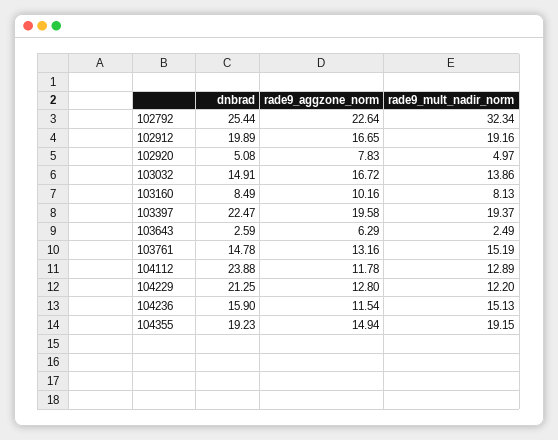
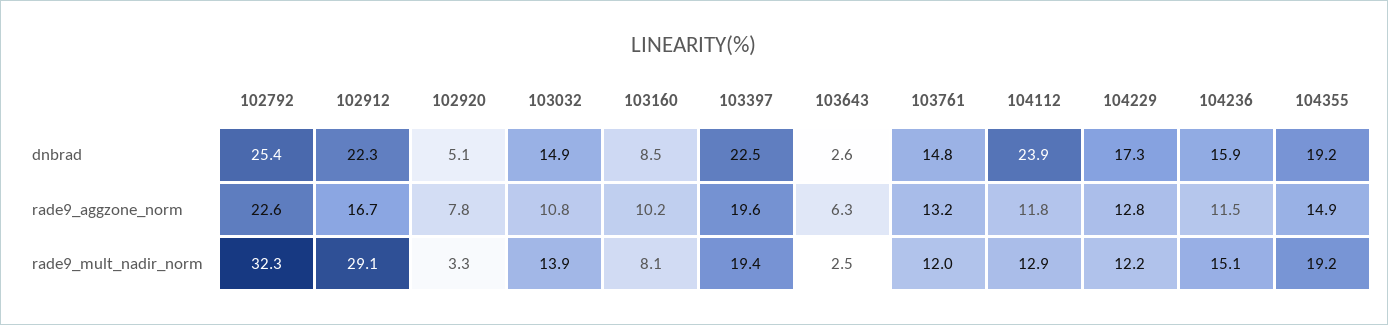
dnbrad, 102912: 19.89 -> 22.3
rade9_mult_nadir_norm, 102912: 19.16 -> 29.1
rade9_mult_nadir_norm, 102920: 4.97 -> 3.3
rade9_aggzone_norm, 103032: 16.72 -> 10.8
rade9_mult_nadir_norm, 103761: 15.19 -> 12
dnbrad, 104229: 21.25 -> 17.3

